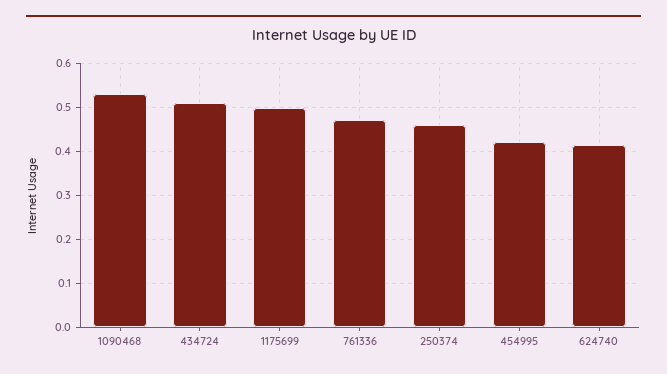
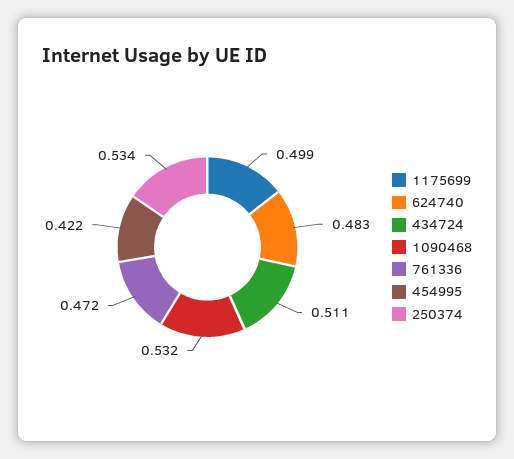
250374: 0.46 -> 0.534
624740: 0.42 -> 0.483

